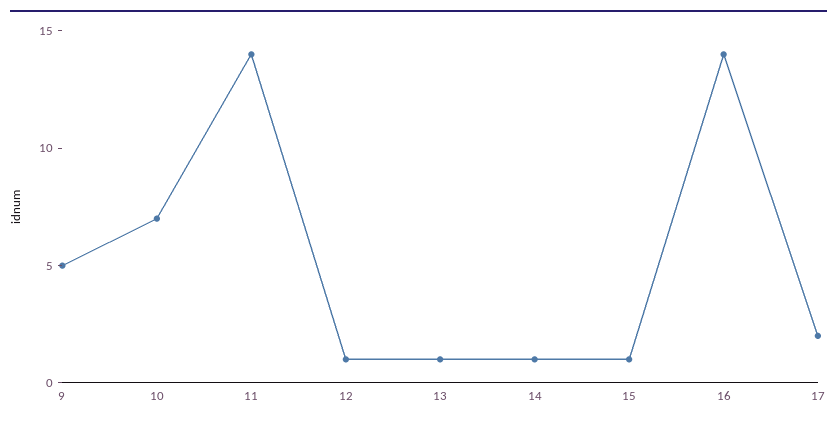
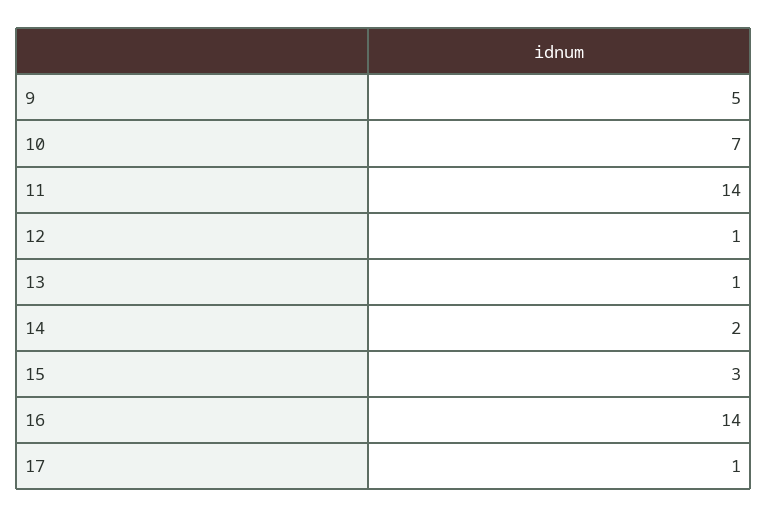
14: 1 -> 2
15: 1 -> 3
17: 2 -> 1

